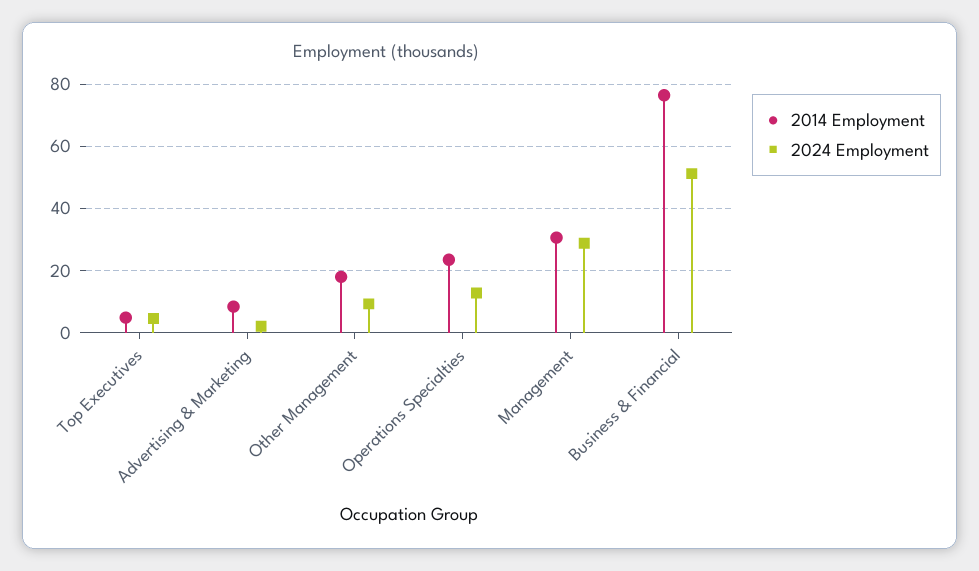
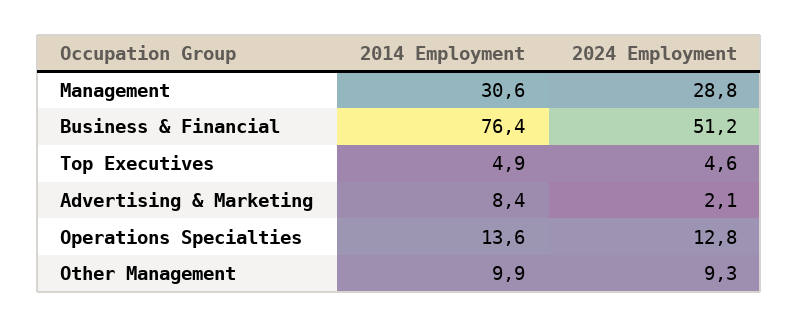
2014 Employment, Other Management: 18 -> 9.9
2014 Employment, Operations Specialties: 24 -> 13.6

